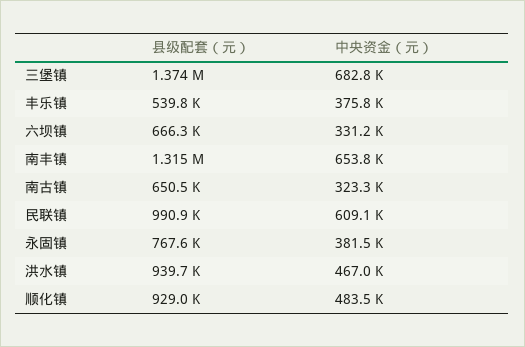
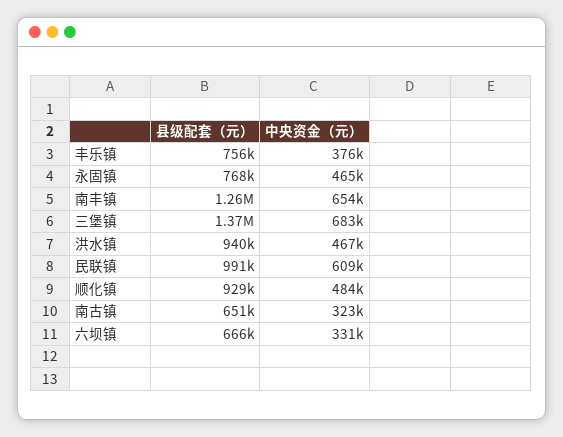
县级配套（元）, 丰乐镇: 539800 -> 756000
县级配套（元）, 南丰镇: 1315000 -> 1260000
中央资金（元）, 永固镇: 381500 -> 465000

